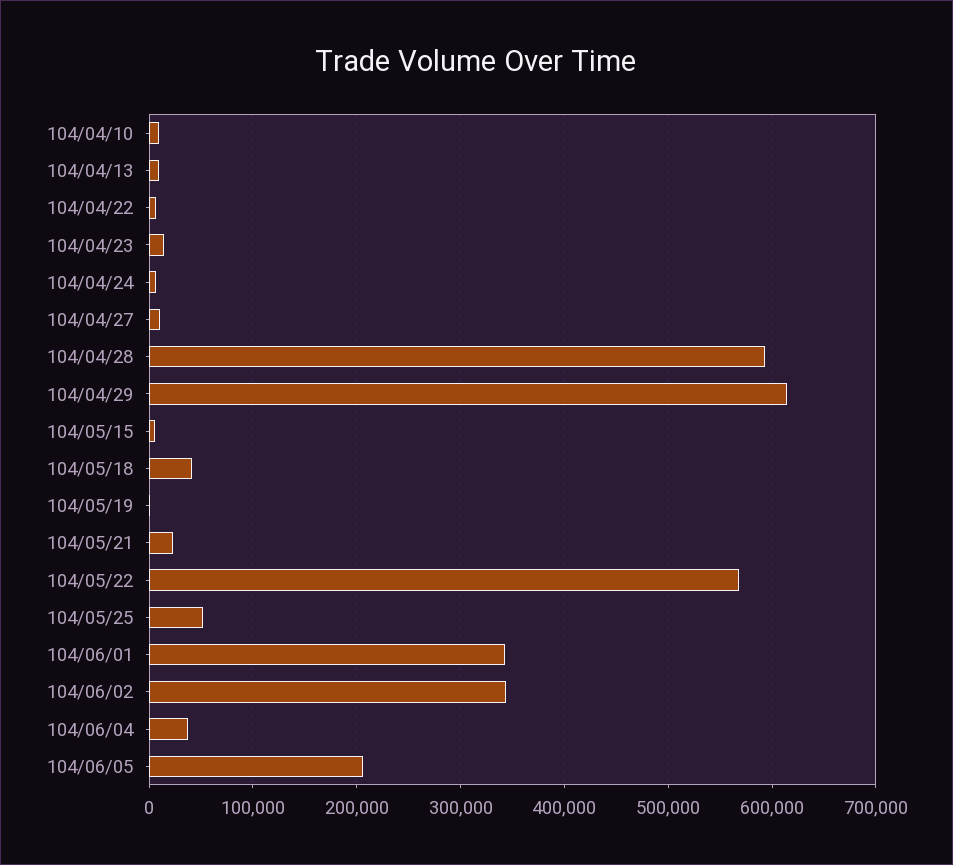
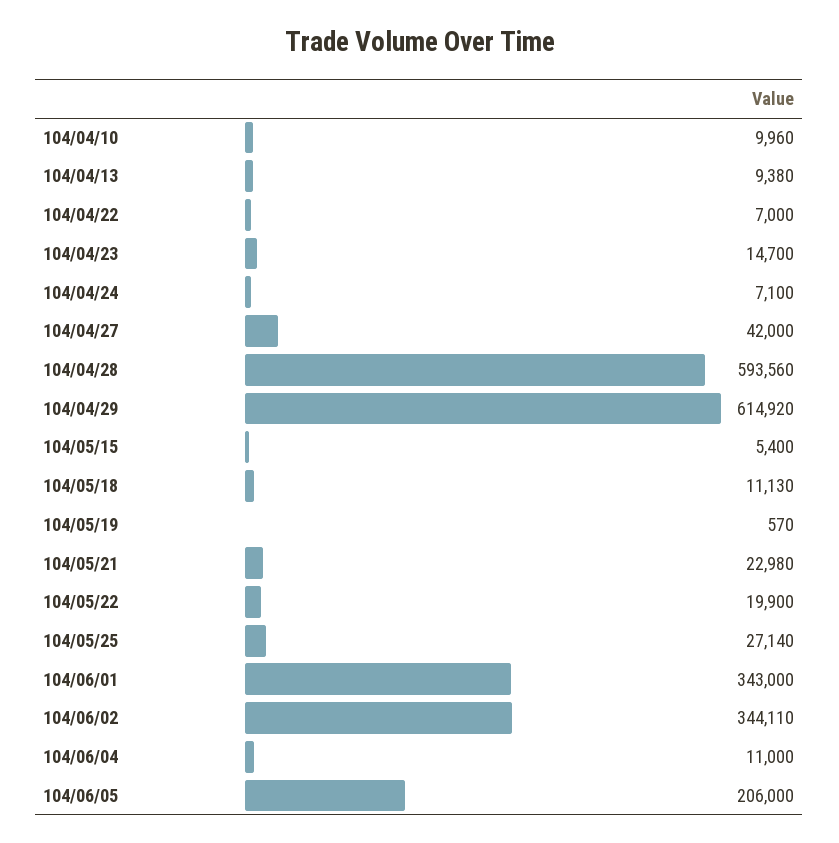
104/04/27: 10000 -> 42000
104/05/18: 40000 -> 11130
104/05/22: 570000 -> 19900
104/05/25: 50000 -> 27140
104/06/04: 40000 -> 11000

